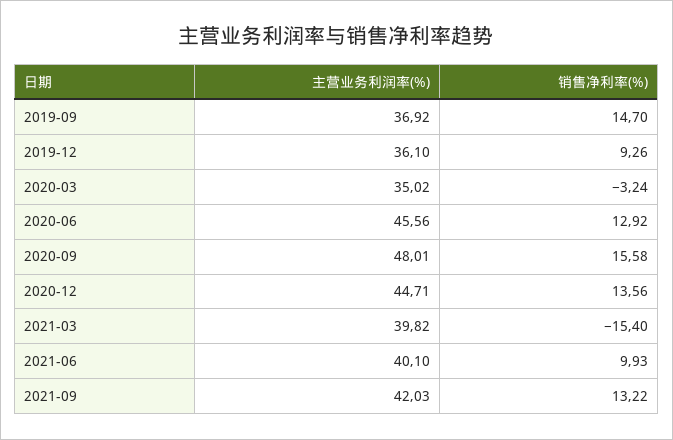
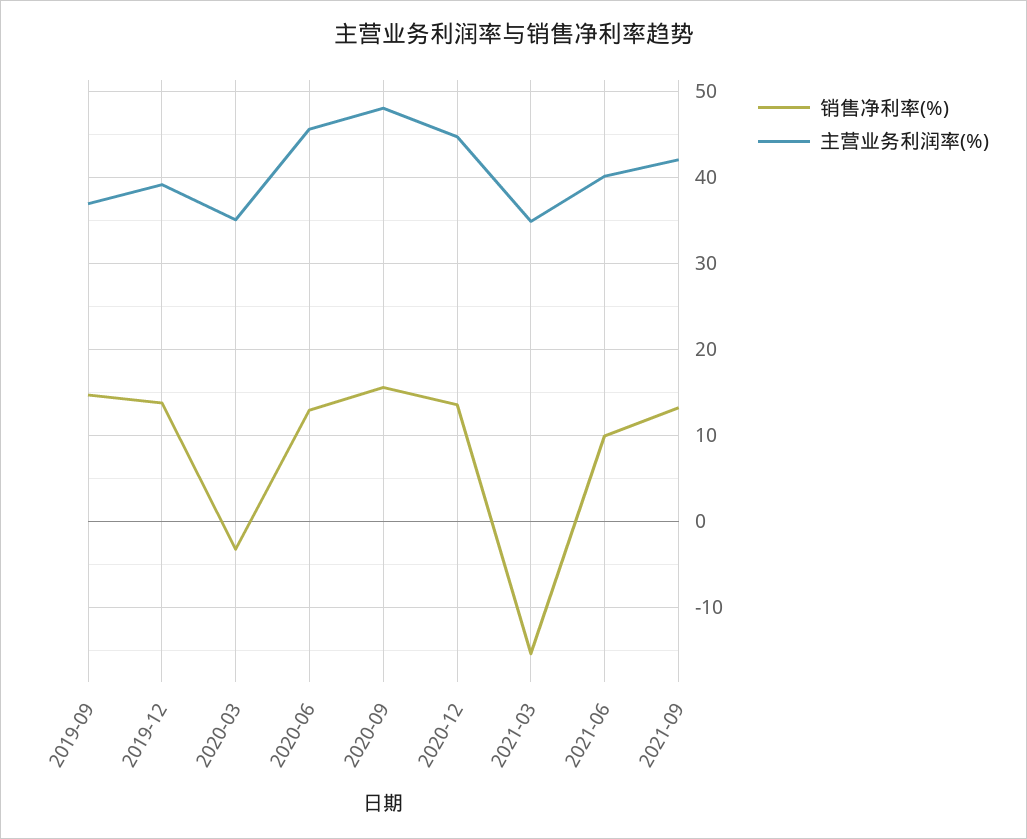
主营业务利润率(%), 2019-12: 36.1 -> 39
销售净利率(%), 2019-12: 9.26 -> 14
主营业务利润率(%), 2021-03: 39.82 -> 35

